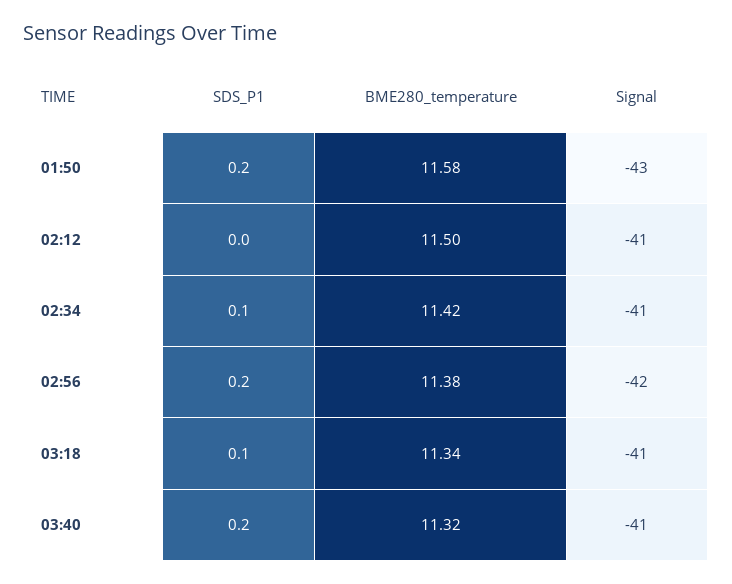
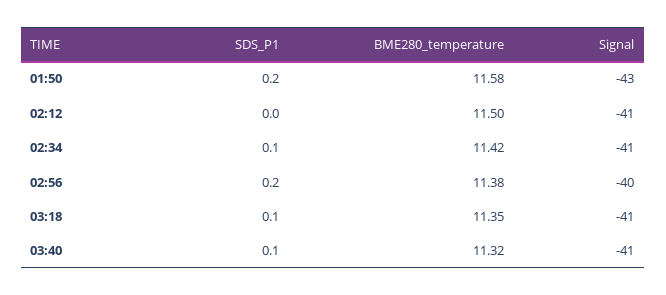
Signal, 02:56: -42 -> -40
BME280_temperature, 03:18: 11.34 -> 11.35
SDS_P1, 03:40: 0.2 -> 0.1

